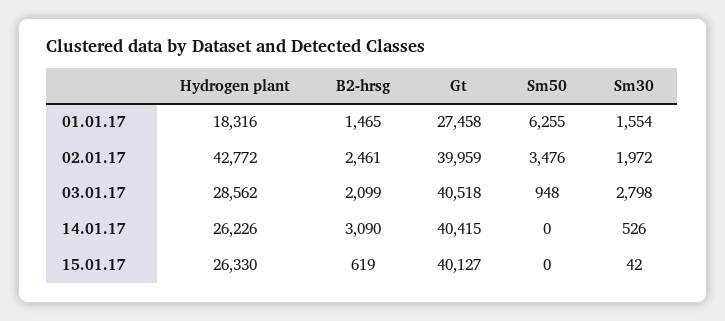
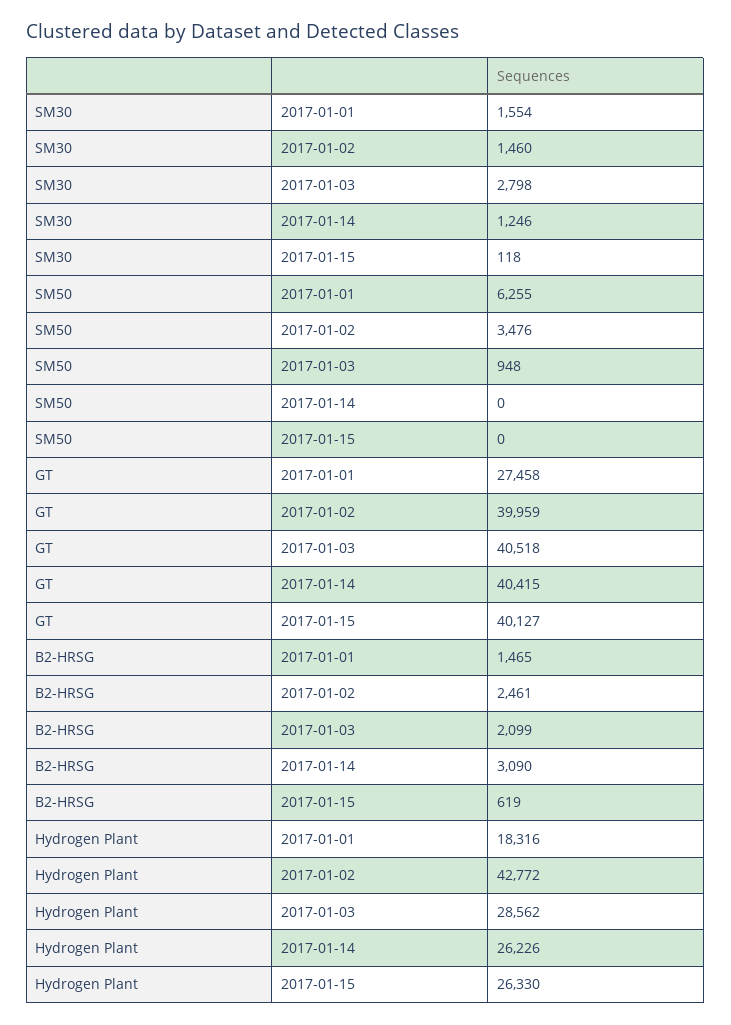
Sm30, 02.01.17: 1972 -> 1460
Sm30, 14.01.17: 526 -> 1246
Sm30, 15.01.17: 42 -> 118

